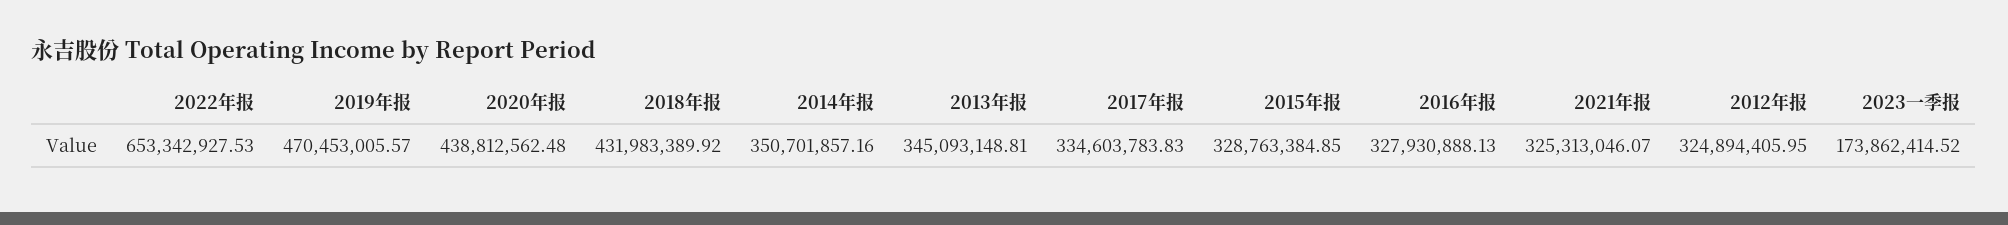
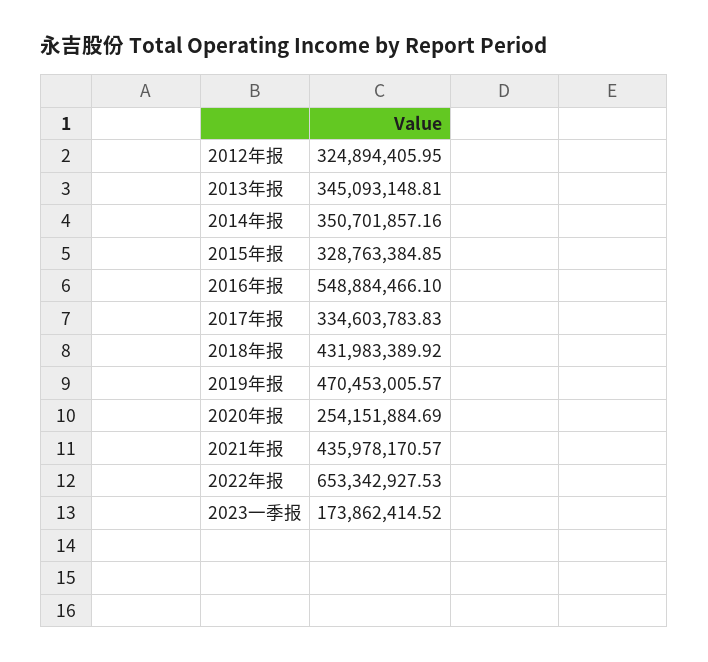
2020年报: 438812562.48 -> 254151884.69
2016年报: 327930888.13 -> 548884466.1
2021年报: 325313046.07 -> 435978170.57

